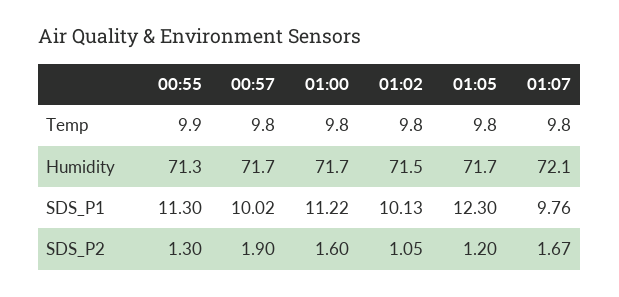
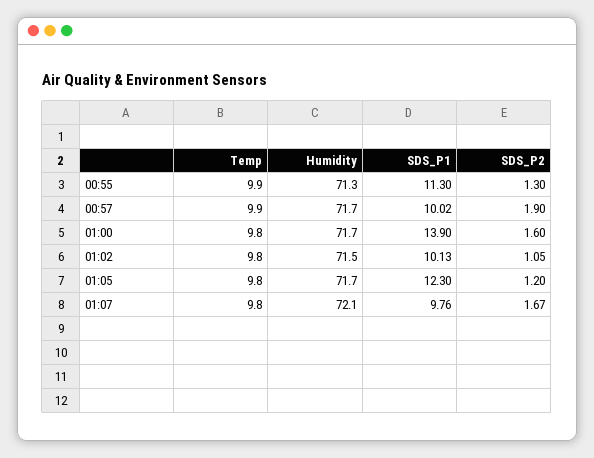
00:57, Temp: 9.8 -> 9.9
01:00, SDS_P1: 11.22 -> 13.9

